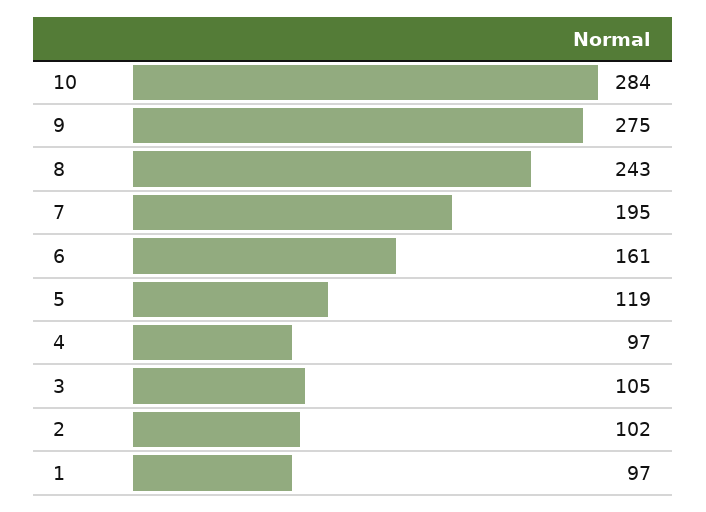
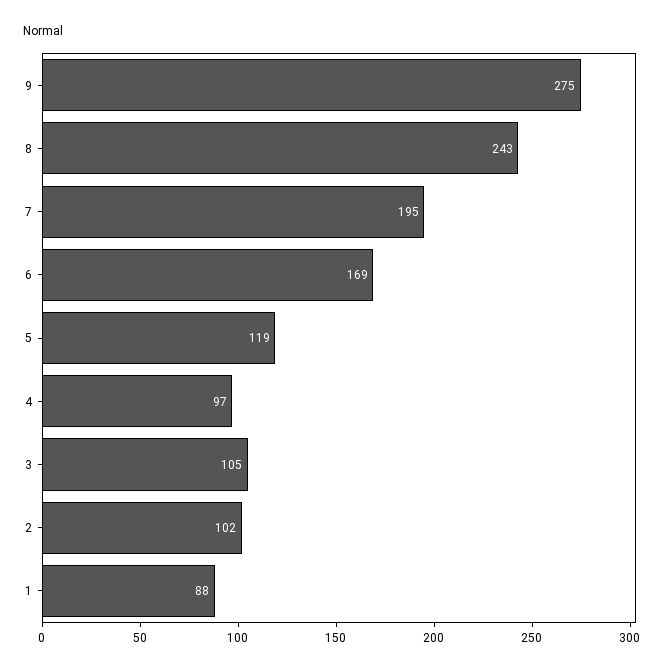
10: 284 -> none
6: 161 -> 169
1: 97 -> 88

